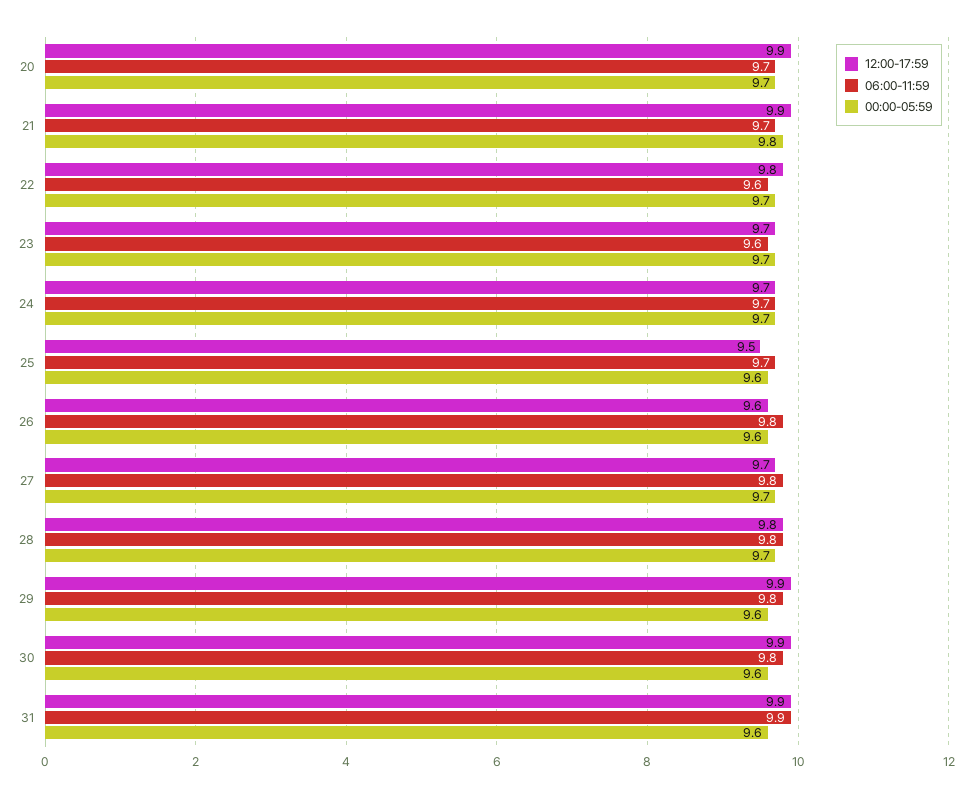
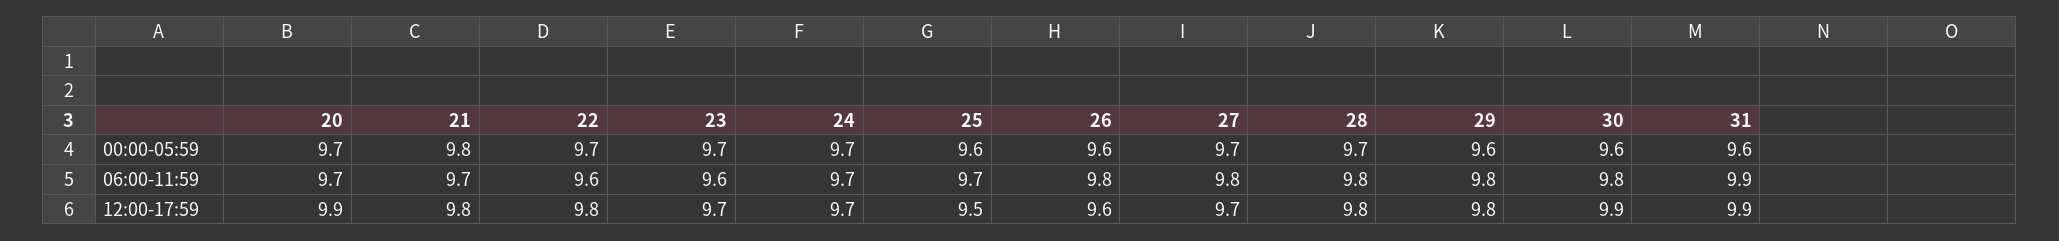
12:00-17:59, 21: 9.9 -> 9.8
12:00-17:59, 29: 9.9 -> 9.8

